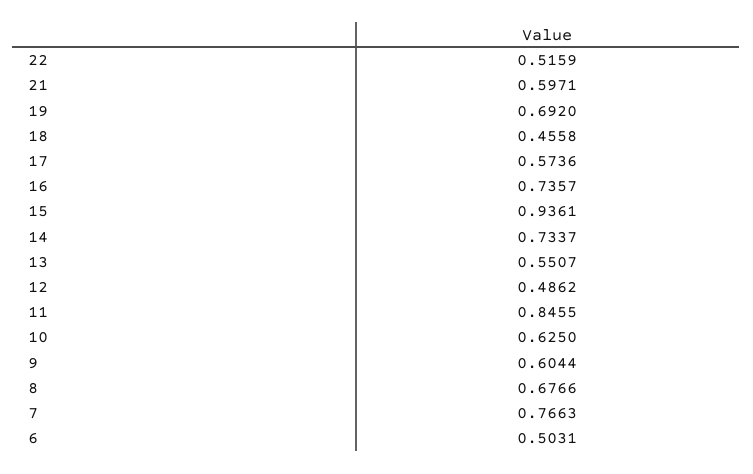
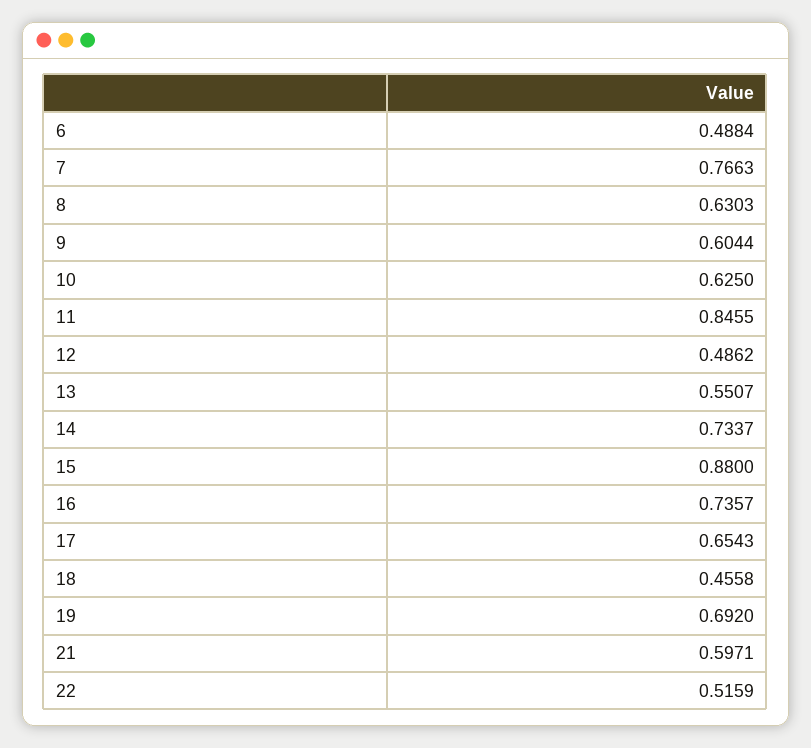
17: 0.5736 -> 0.6543
15: 0.9361 -> 0.88
8: 0.6766 -> 0.6303
6: 0.5031 -> 0.4884

